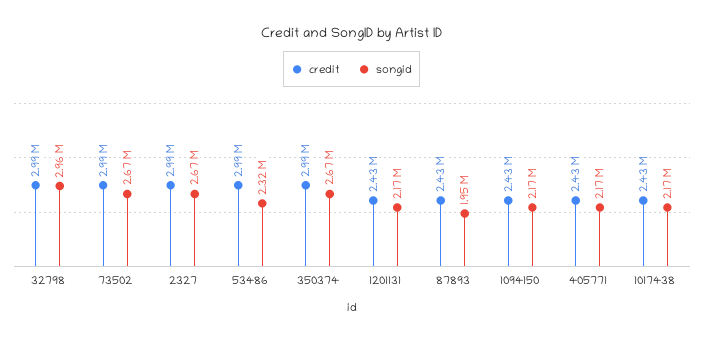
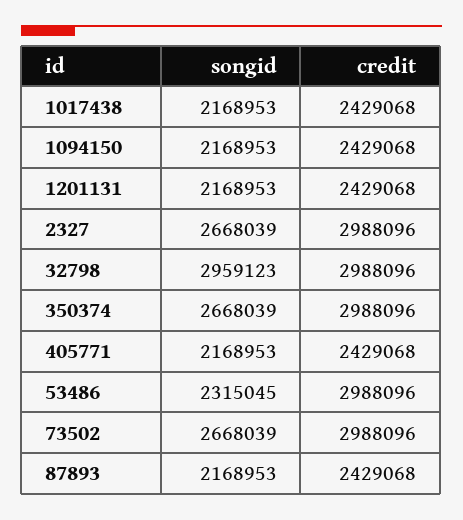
songid, 87893: 1950000 -> 2168953

